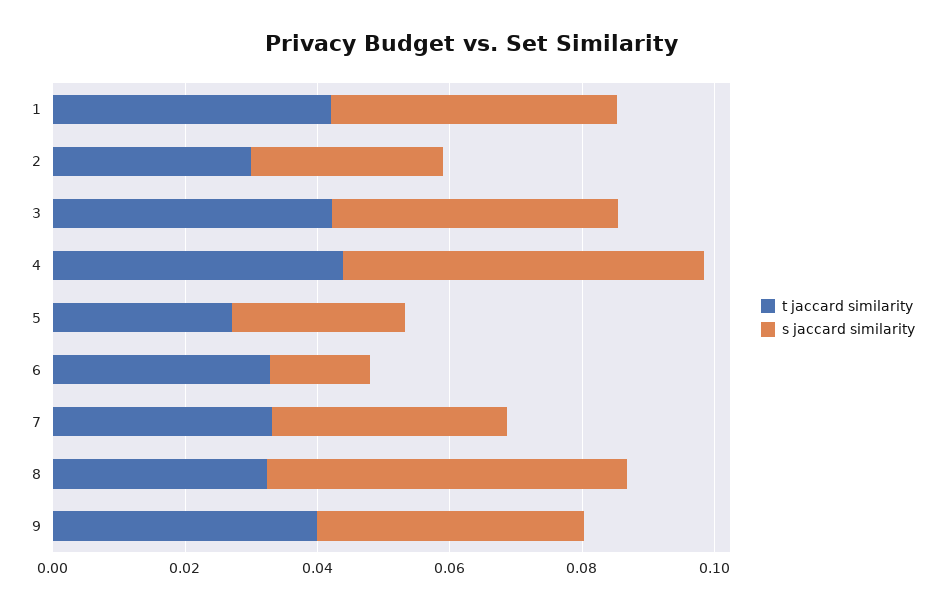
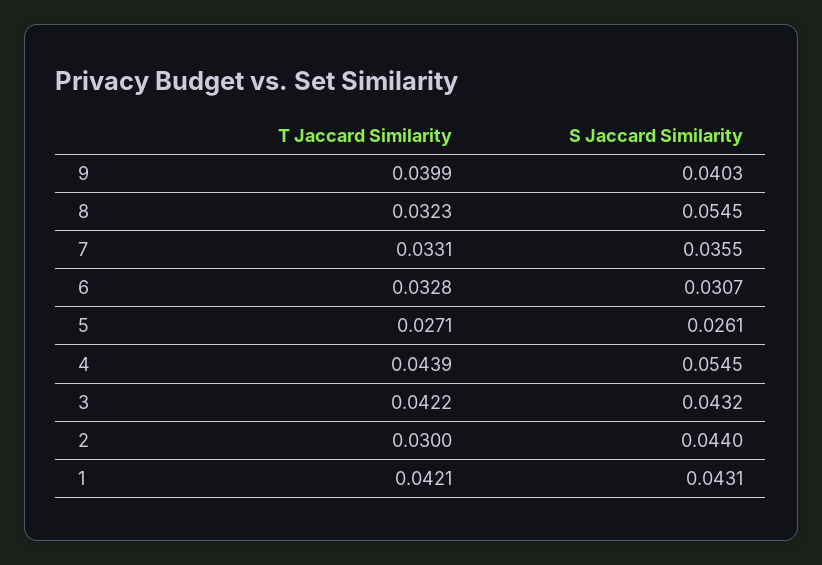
s jaccard similarity, 2: 0.03 -> 0.044
s jaccard similarity, 6: 0.015 -> 0.0307

